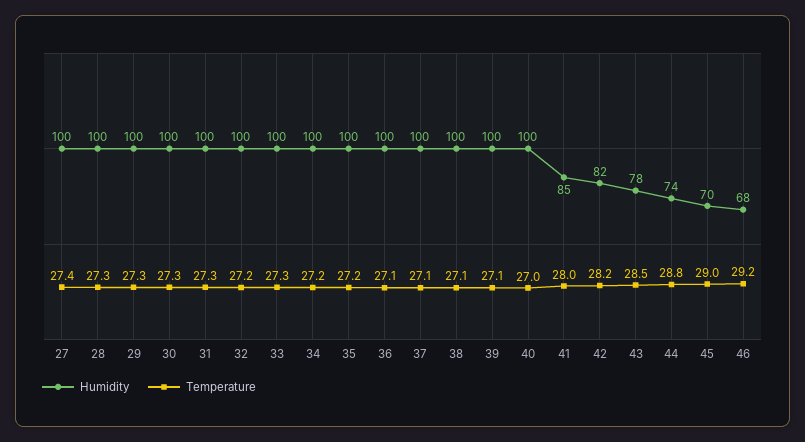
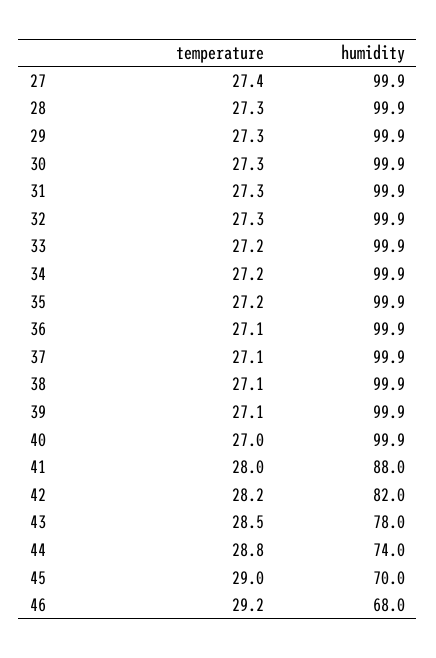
Temperature, 32: 27.2 -> 27.3
Temperature, 33: 27.3 -> 27.2
Humidity, 41: 85 -> 88

